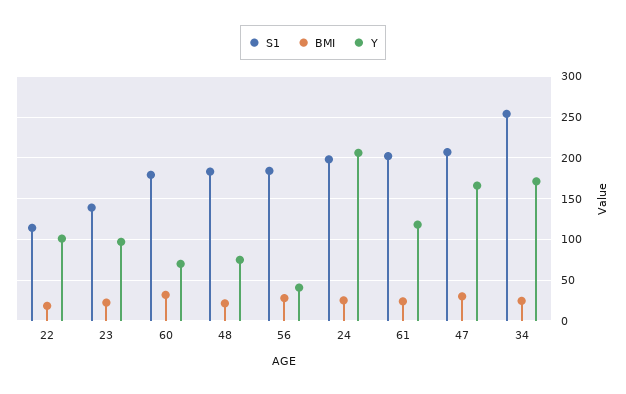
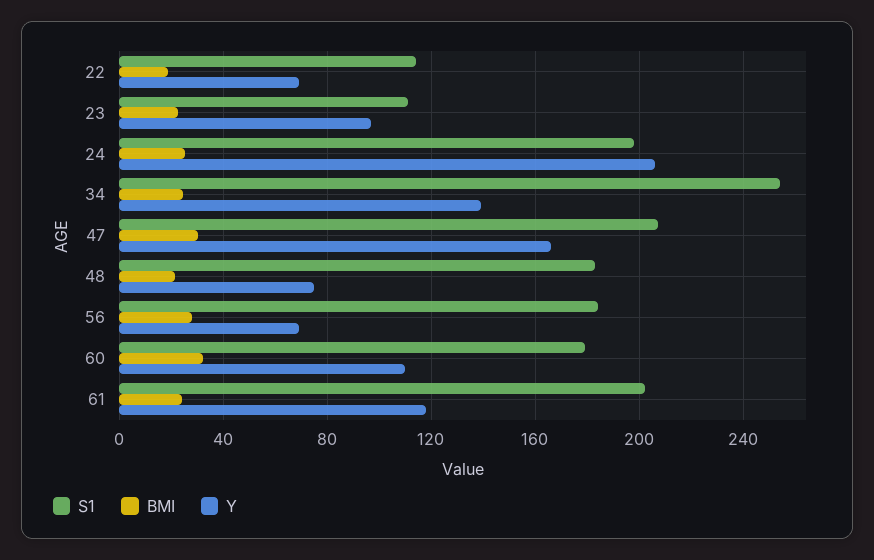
Y, 22: 100 -> 70
S1, 23: 140 -> 110
Y, 60: 70 -> 110
Y, 56: 40 -> 70
Y, 34: 170 -> 140

